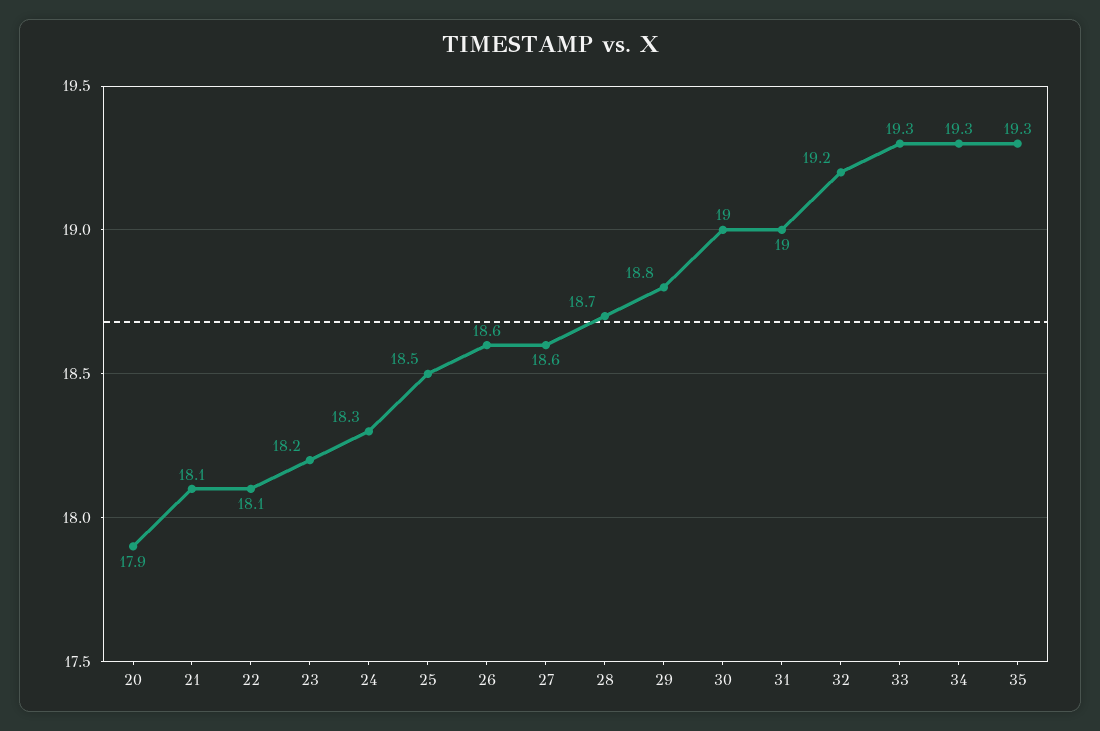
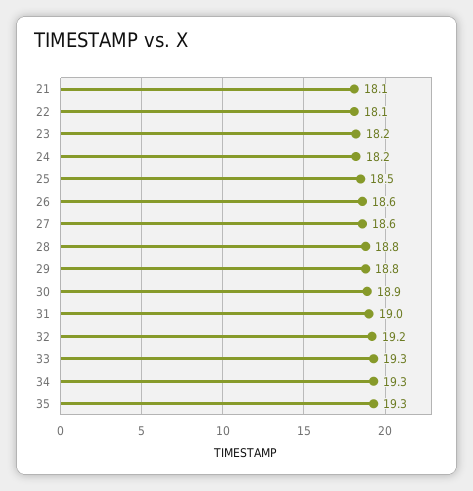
20: 17.9 -> none
24: 18.3 -> 18.2
28: 18.7 -> 18.8
30: 19 -> 18.9

